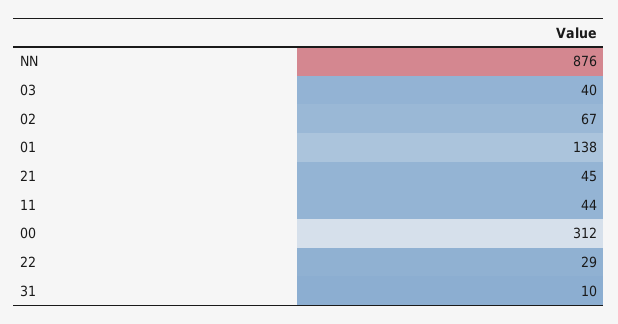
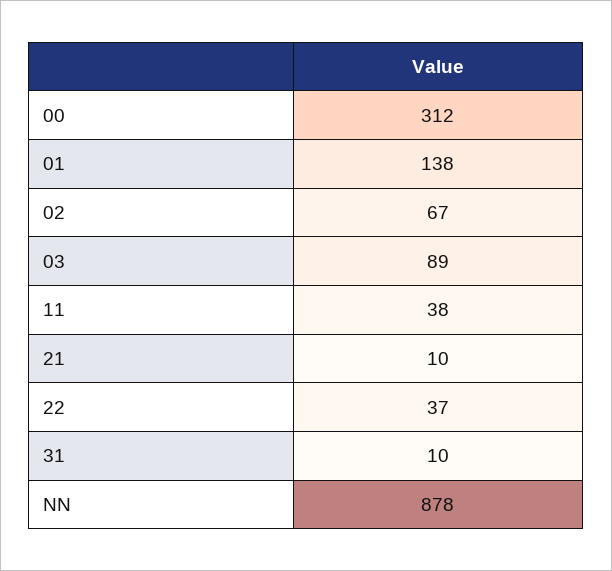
NN: 876 -> 878
03: 40 -> 89
21: 45 -> 10
11: 44 -> 38
22: 29 -> 37

